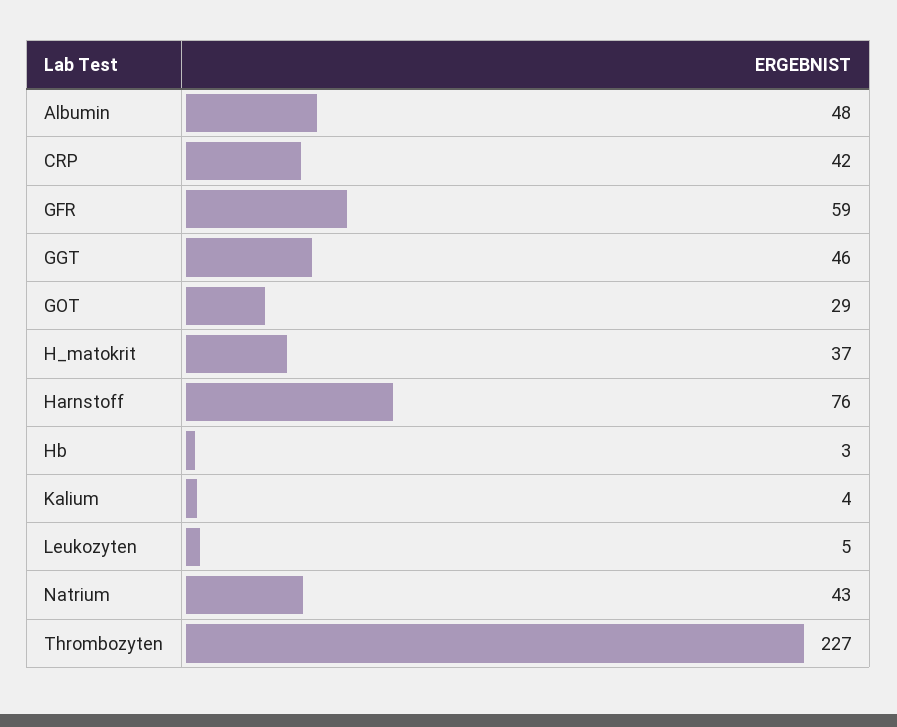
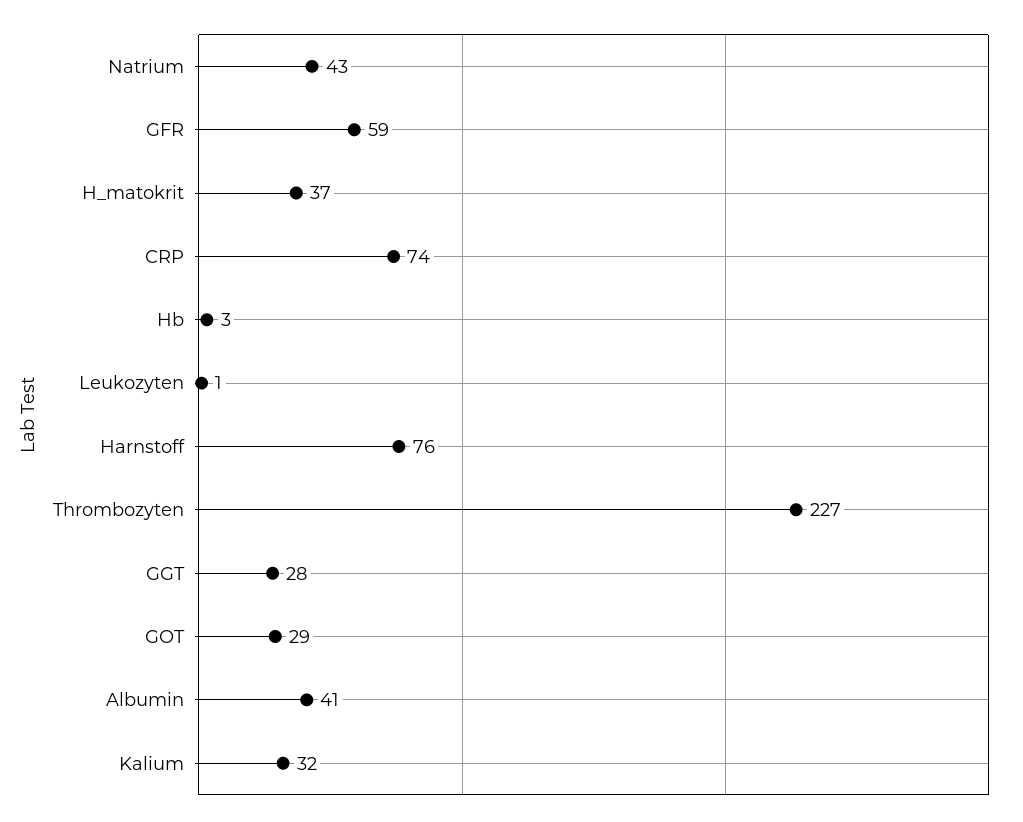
Albumin: 48 -> 41
CRP: 42 -> 74
GGT: 46 -> 28
Kalium: 4 -> 32
Leukozyten: 5 -> 1

